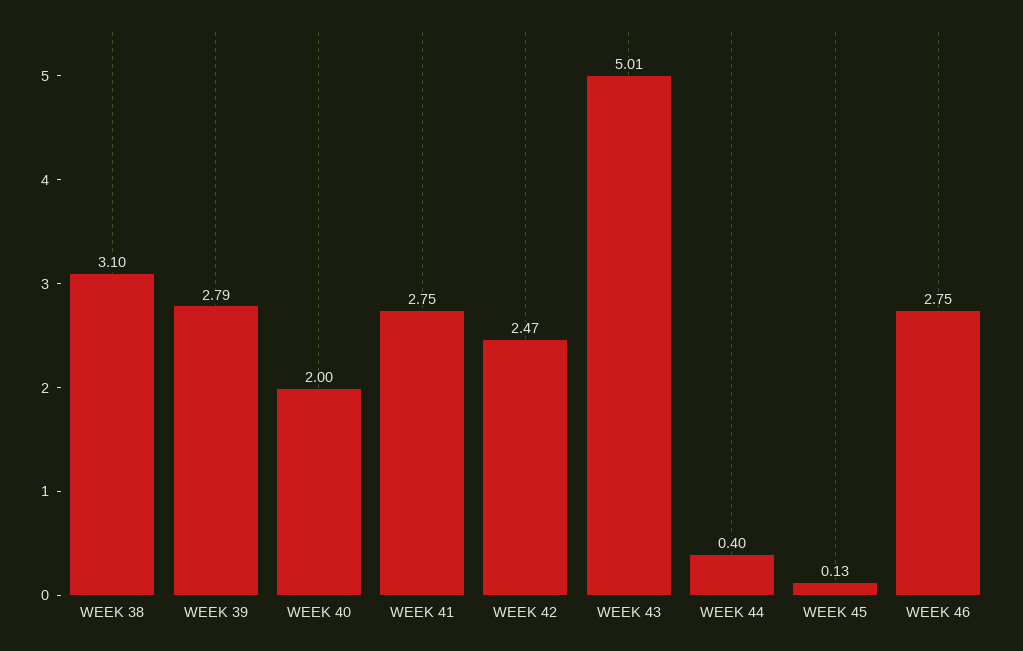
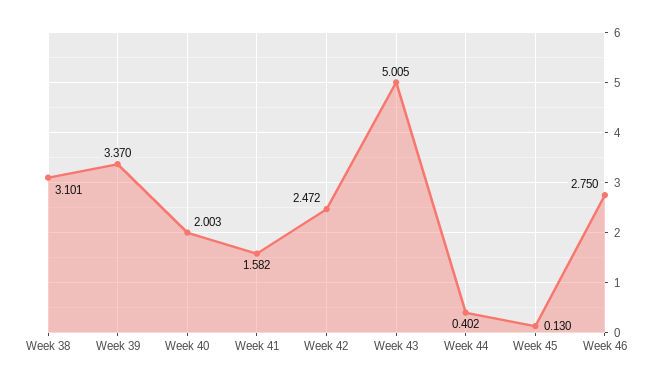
WEEK 39: 2.79 -> 3.37
WEEK 41: 2.75 -> 1.582

